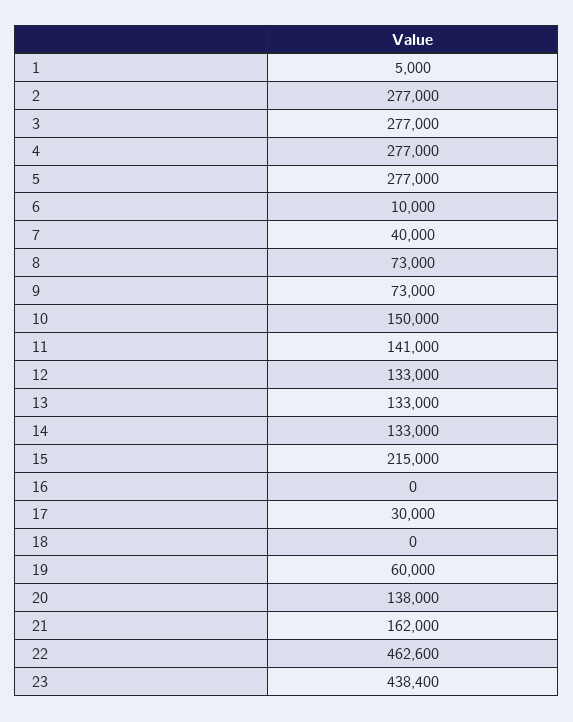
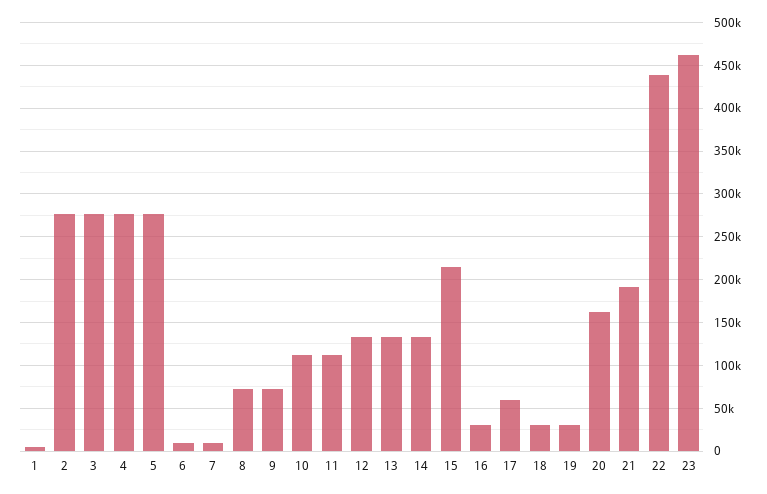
7: 40000 -> 10000
10: 150000 -> 110000
11: 141000 -> 110000
16: 0 -> 30000
17: 30000 -> 60000
18: 0 -> 30000
19: 60000 -> 30000
20: 138000 -> 160000
21: 162000 -> 190000
22: 462600 -> 440000
23: 438400 -> 460000

